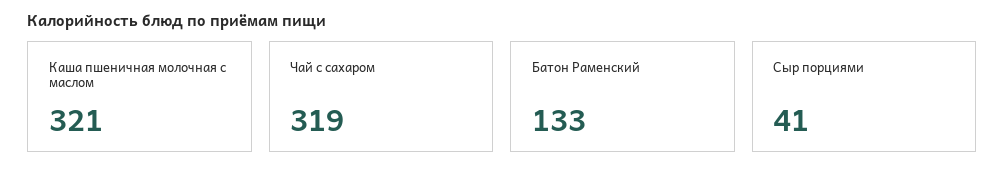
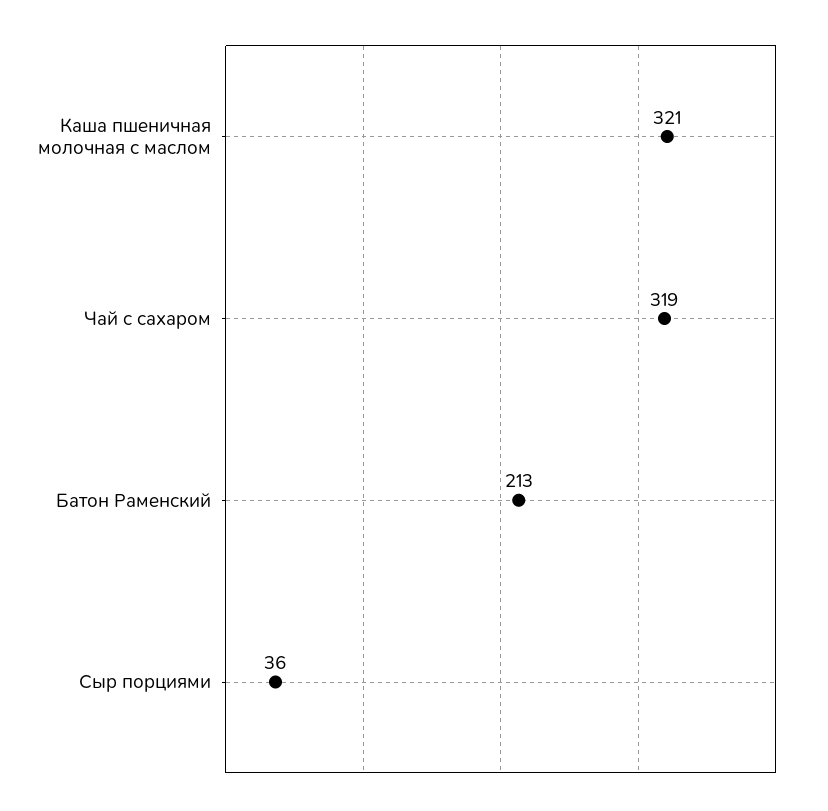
Батон Раменский: 133 -> 213
Сыр порциями: 41 -> 36

